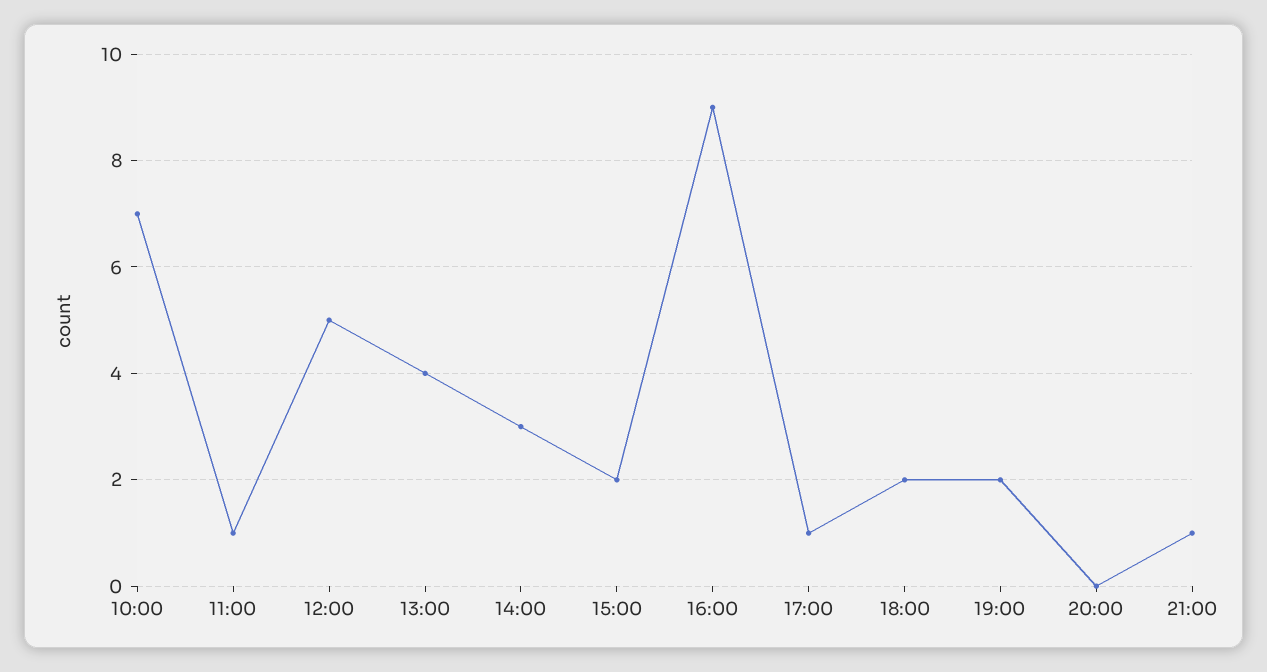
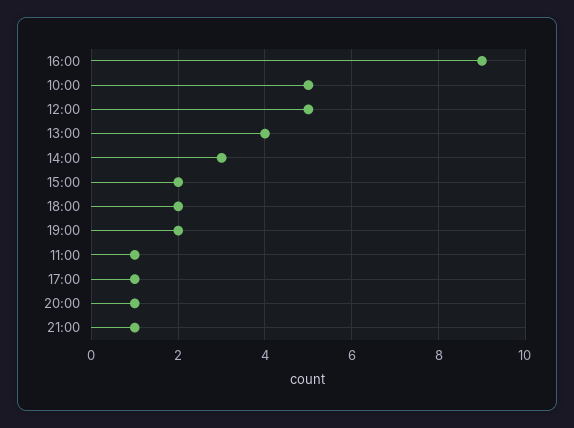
10:00: 7 -> 5
20:00: 0 -> 1

